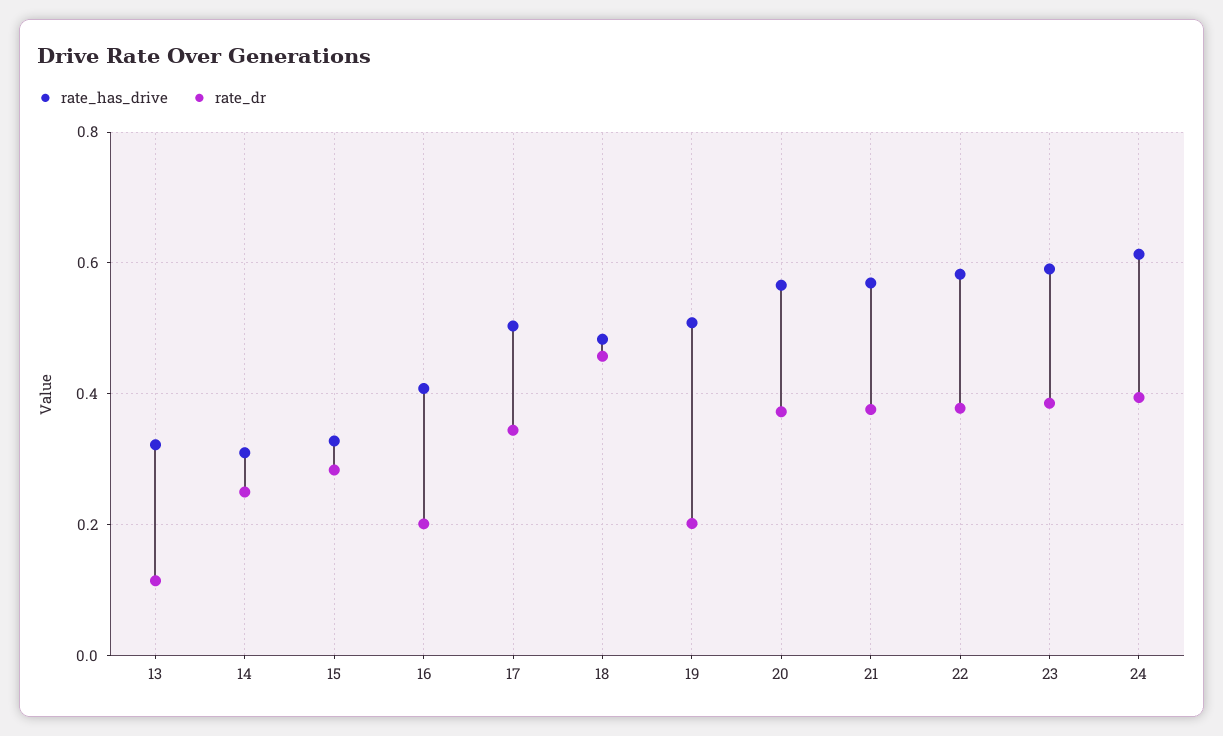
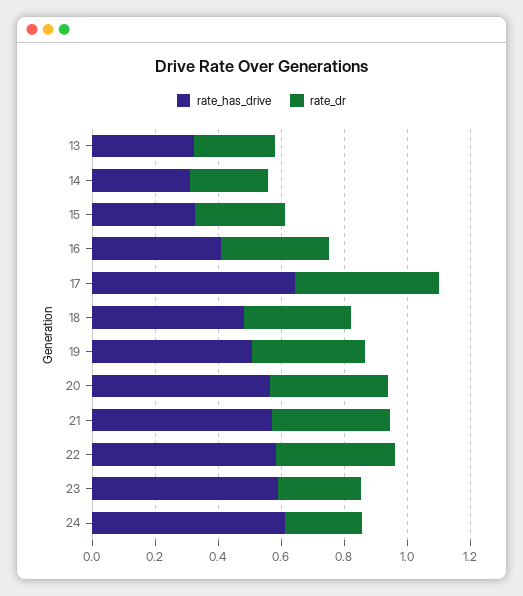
rate_dr, 13: 0.12 -> 0.25
rate_dr, 16: 0.2 -> 0.35
rate_has_drive, 17: 0.5 -> 0.65
rate_dr, 17: 0.34 -> 0.45
rate_dr, 18: 0.46 -> 0.35
rate_dr, 19: 0.2 -> 0.35
rate_dr, 23: 0.38 -> 0.25
rate_dr, 24: 0.4 -> 0.25

